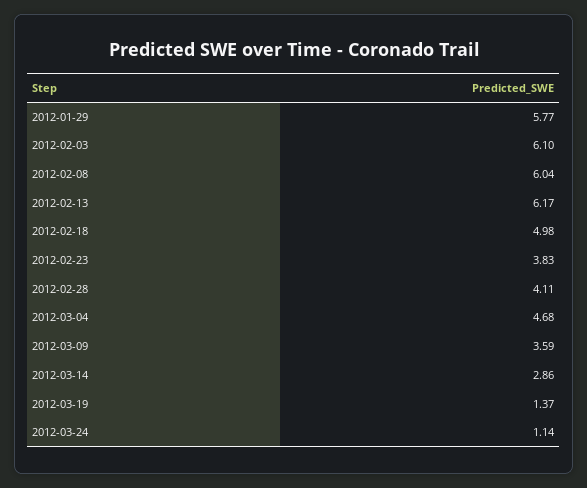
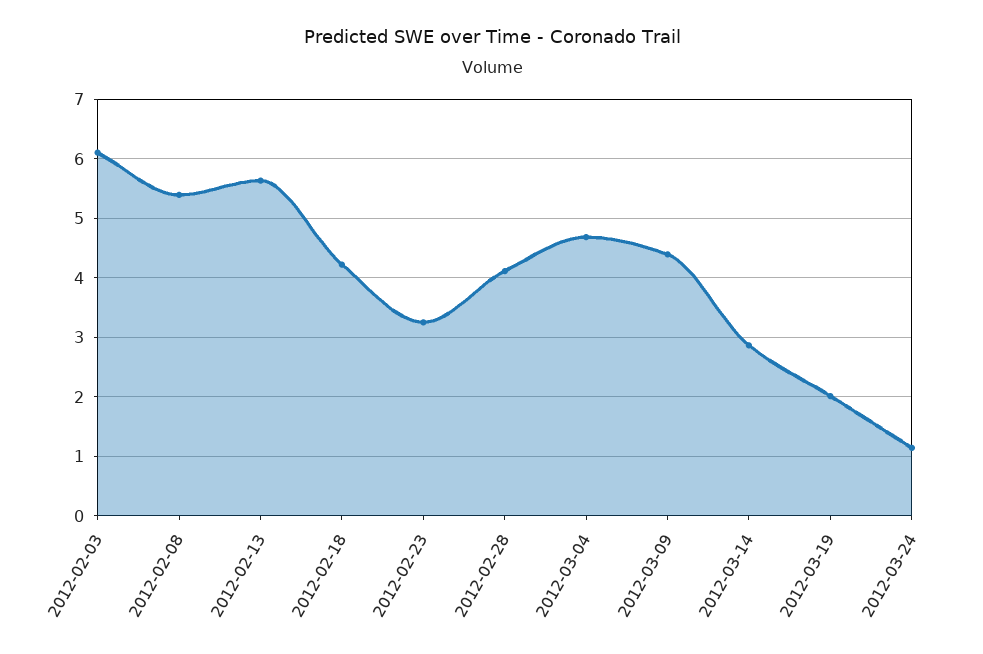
2012-01-29: 5.77 -> none
2012-02-08: 6.04 -> 5.4
2012-02-13: 6.17 -> 5.6
2012-02-18: 4.98 -> 4.2
2012-02-23: 3.83 -> 3.2
2012-03-09: 3.59 -> 4.4
2012-03-19: 1.37 -> 2

